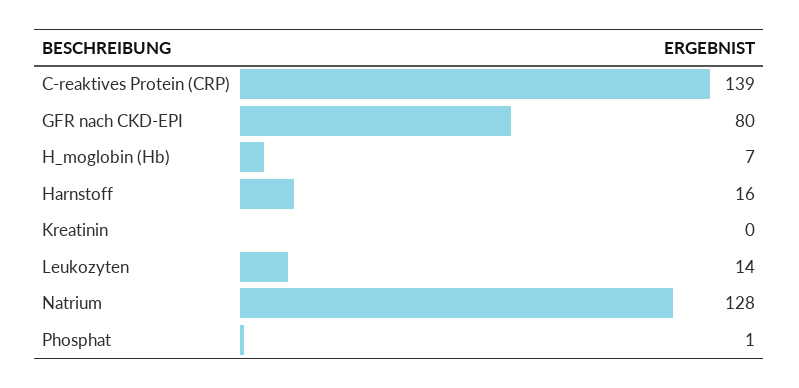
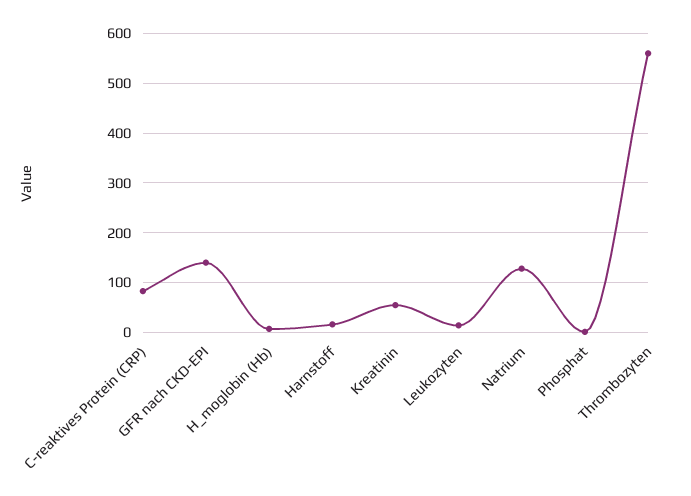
C-reaktives Protein (CRP): 139 -> 80
GFR nach CKD-EPI: 80 -> 140
Kreatinin: 0 -> 60
Thrombozyten: none -> 560

